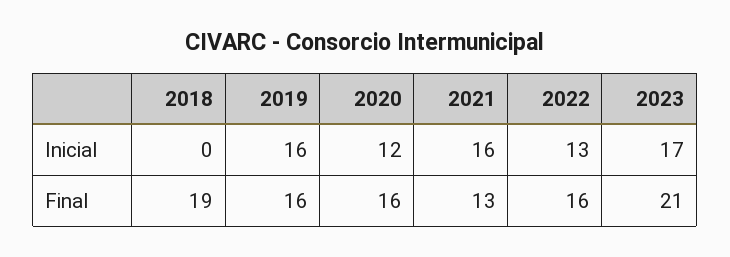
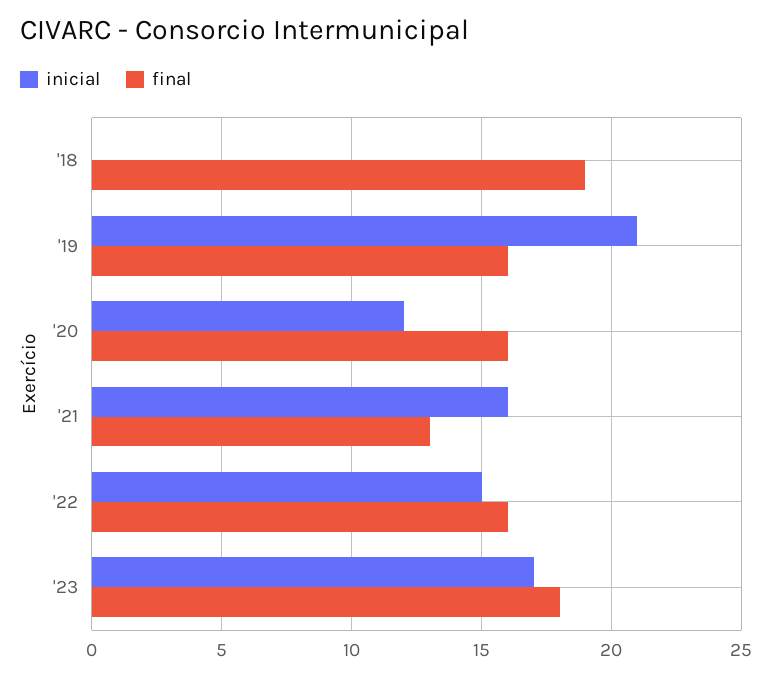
Inicial, 2019: 16 -> 21
Inicial, 2022: 13 -> 15
Final, 2023: 21 -> 18

